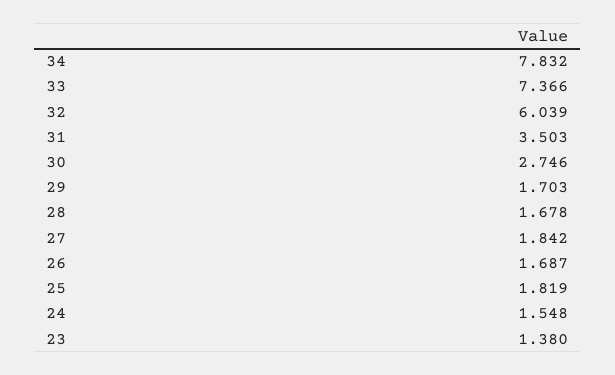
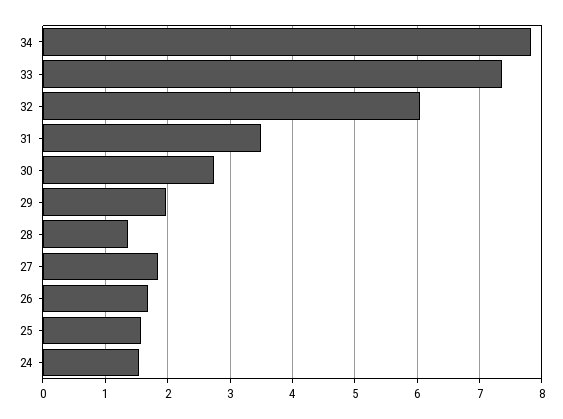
29: 1.703 -> 2
28: 1.678 -> 1.4
25: 1.819 -> 1.6
23: 1.38 -> none

